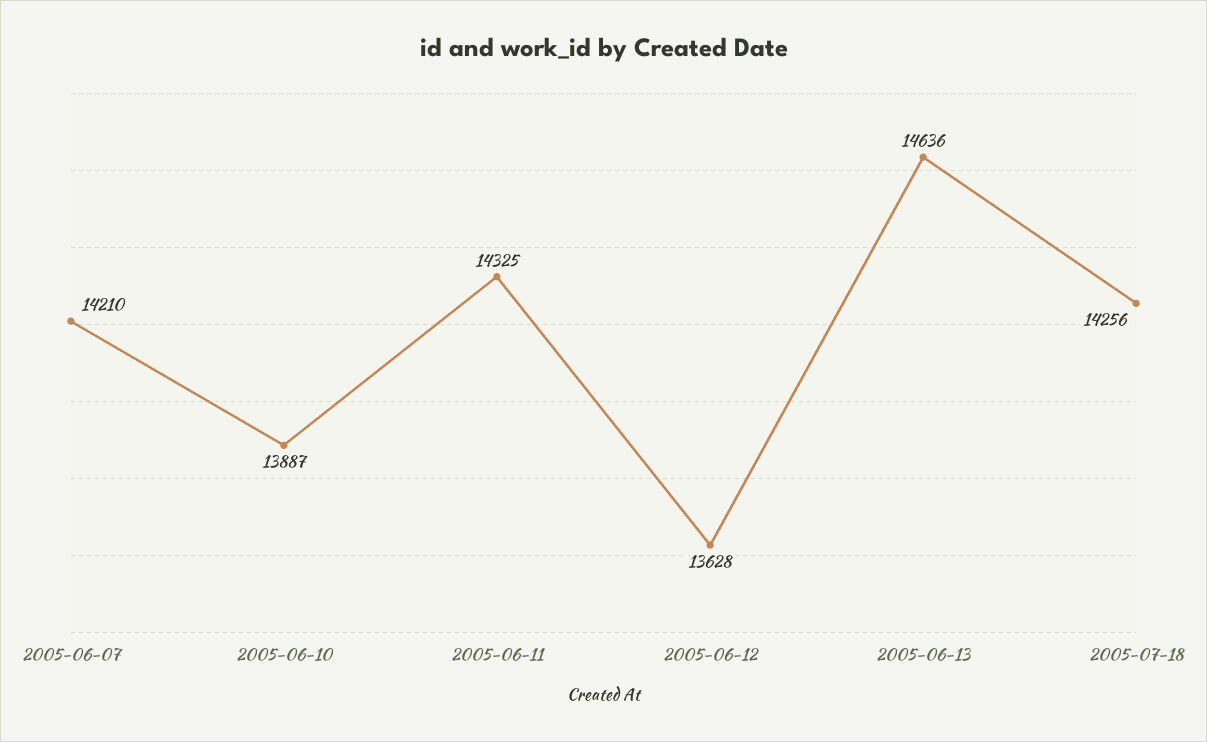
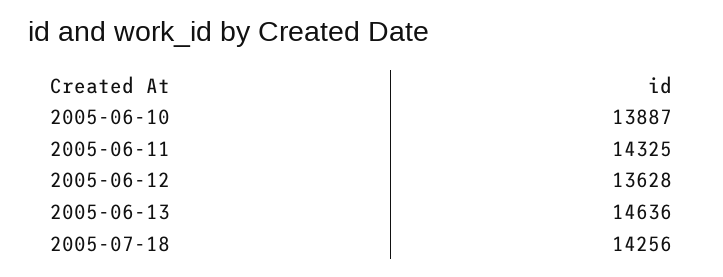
2005-06-07: 14210 -> none

